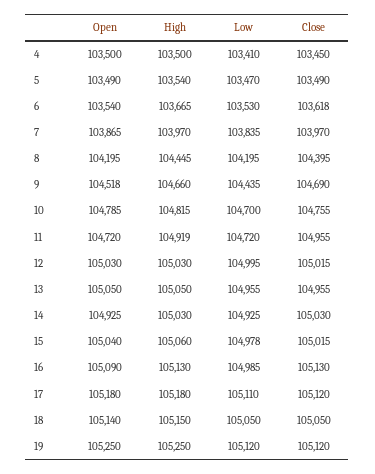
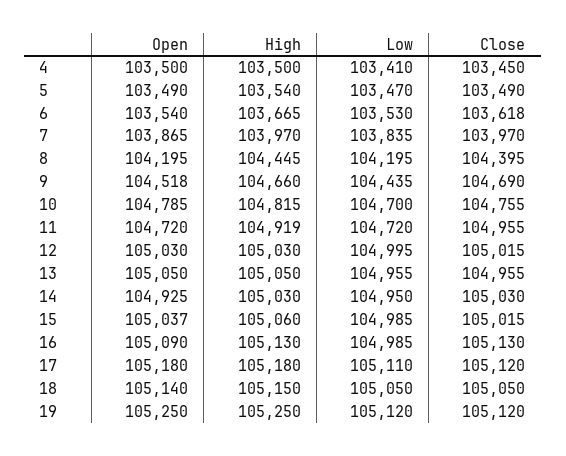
Low, 14: 104925 -> 104950
Open, 15: 105040 -> 105037
Low, 15: 104978 -> 104985

